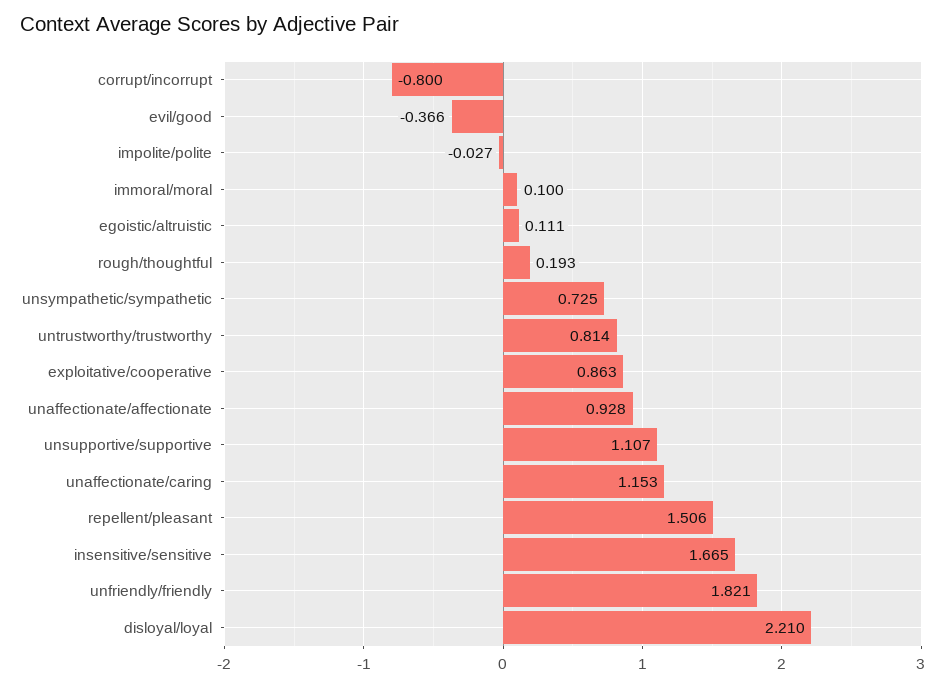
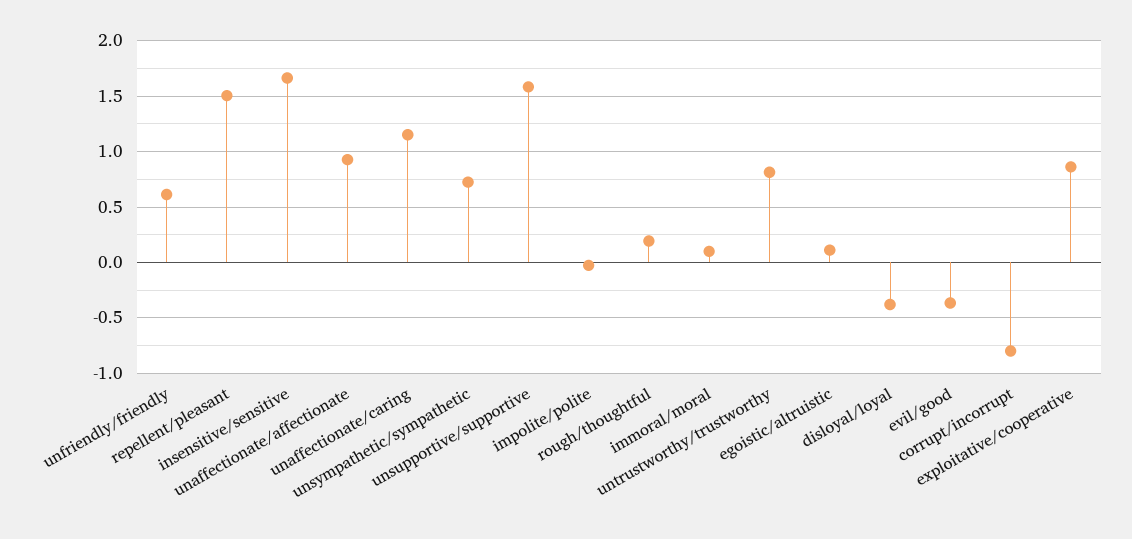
unsupportive/supportive: 1.107 -> 1.6
unfriendly/friendly: 1.821 -> 0.6
disloyal/loyal: 2.21 -> -0.4

